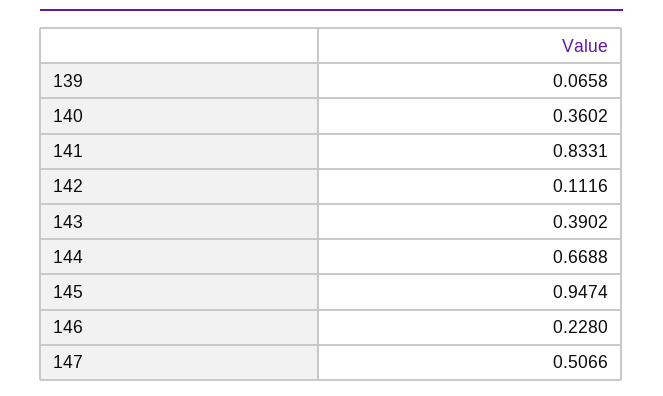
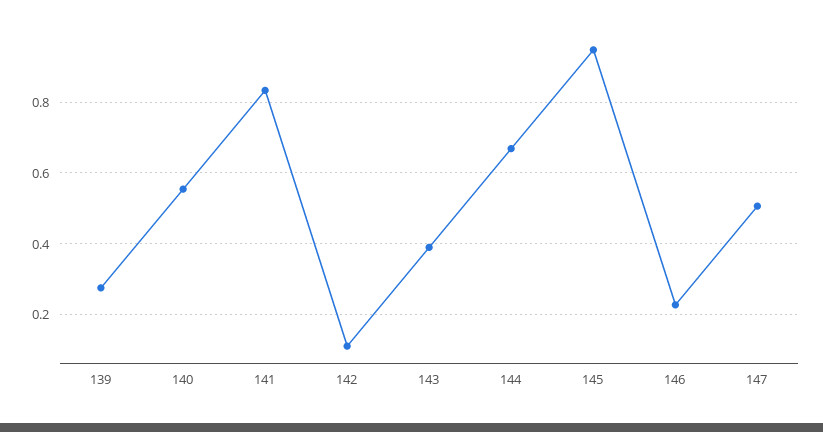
139: 0.0658 -> 0.28
140: 0.3602 -> 0.56

